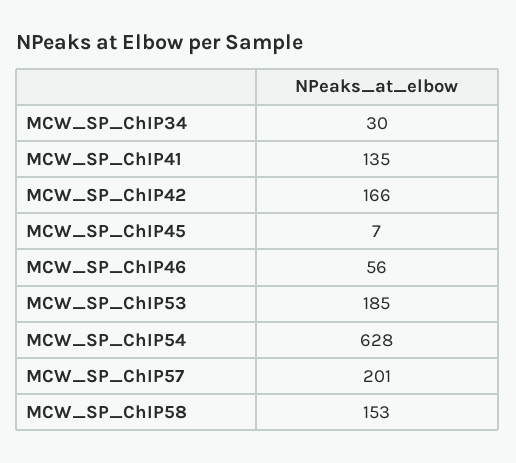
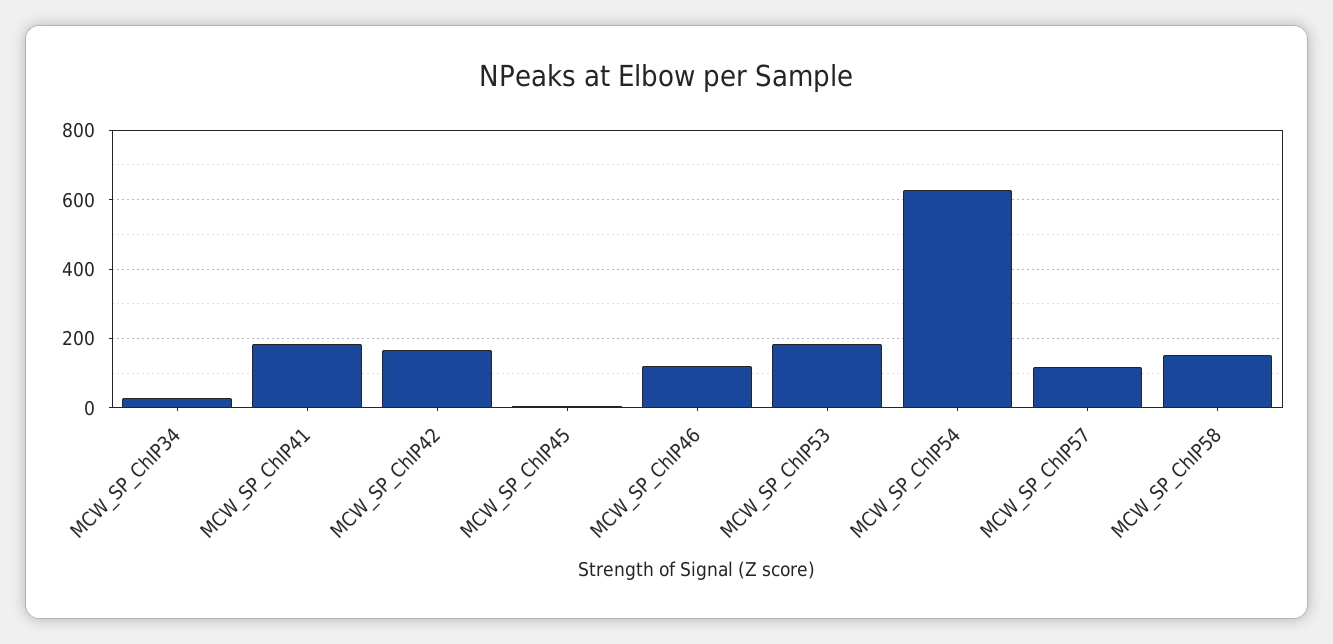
MCW_SP_ChIP41: 135 -> 180
MCW_SP_ChIP46: 56 -> 120
MCW_SP_ChIP57: 201 -> 120

